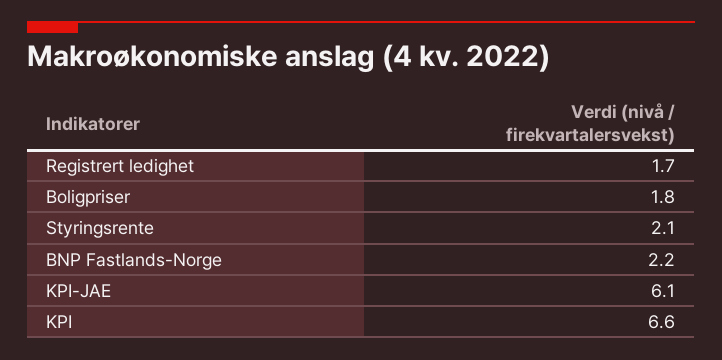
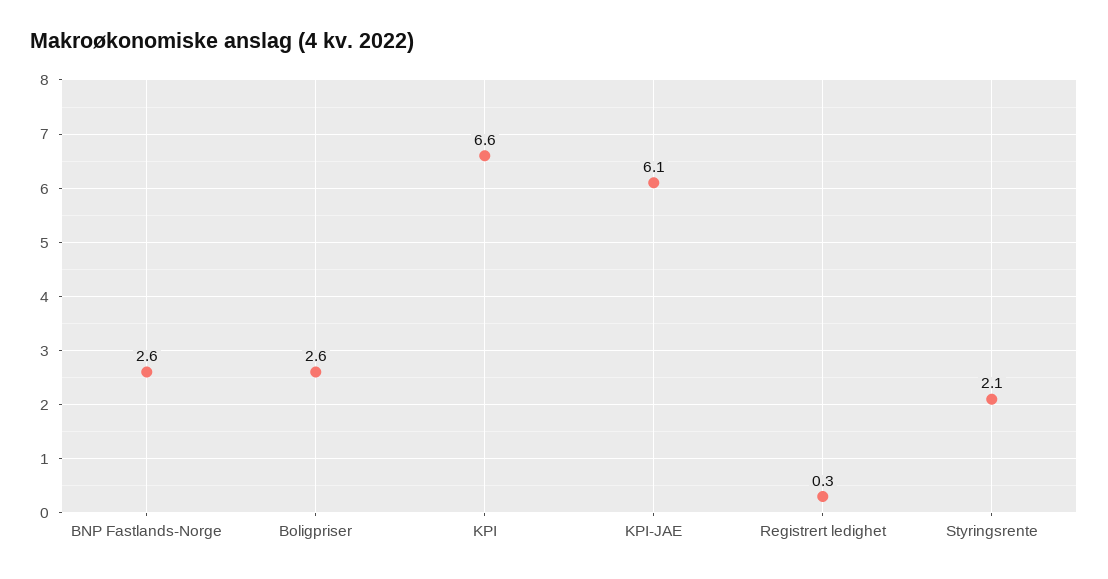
Registrert ledighet: 1.7 -> 0.3
Boligpriser: 1.8 -> 2.6
BNP Fastlands-Norge: 2.2 -> 2.6

